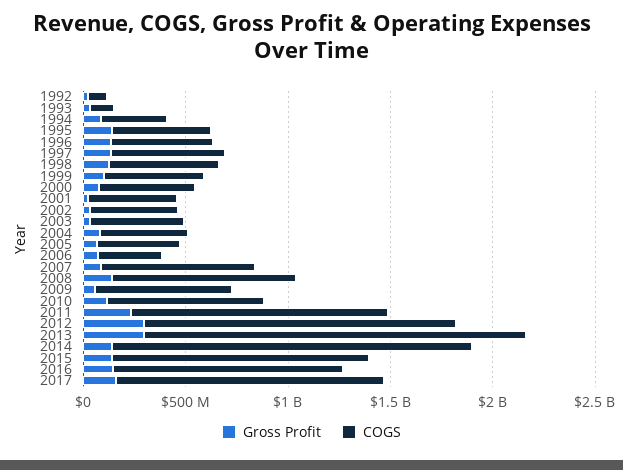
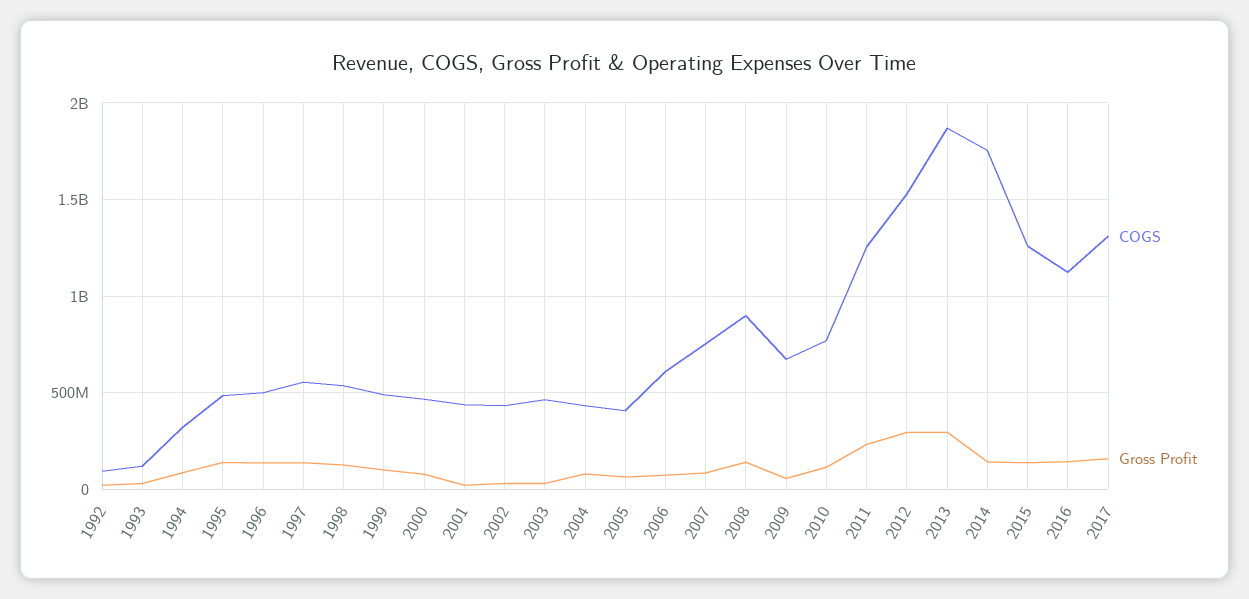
COGS, 2006: 300000000 -> 600000000

